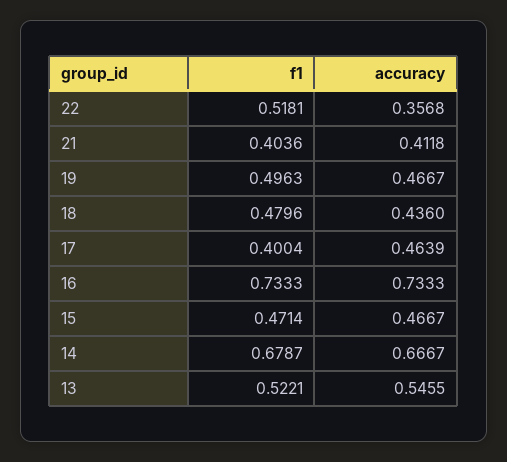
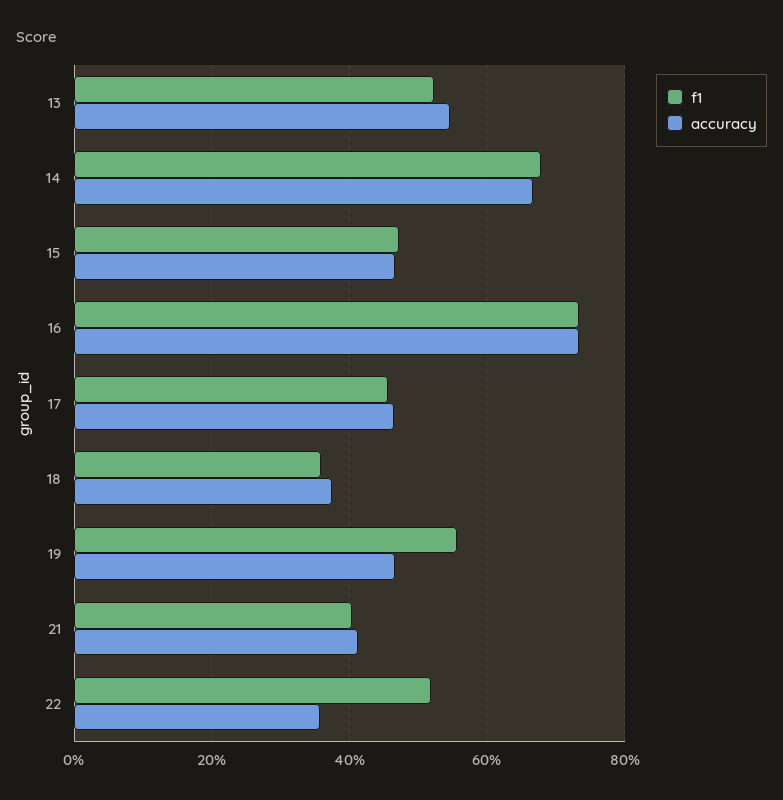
f1, 19: 0.4963 -> 0.56
f1, 18: 0.4796 -> 0.36
accuracy, 18: 0.436 -> 0.38
f1, 17: 0.4004 -> 0.46

